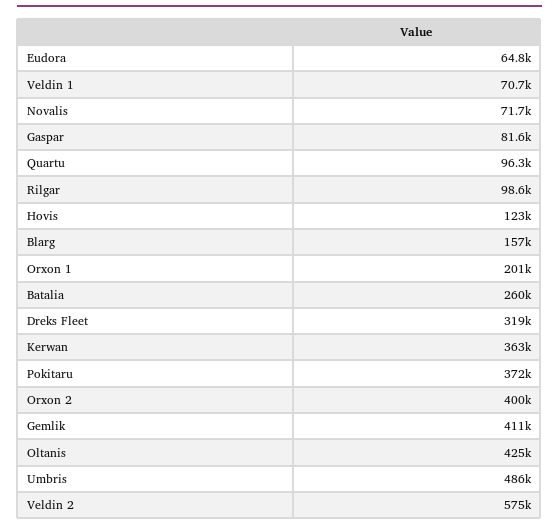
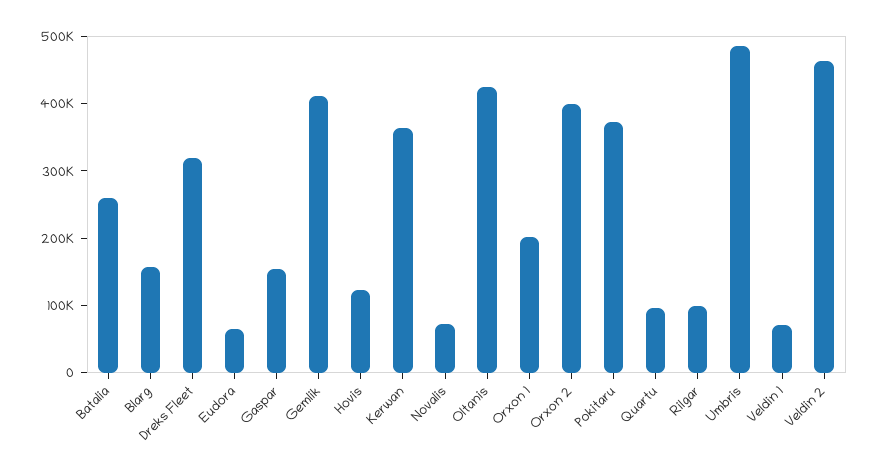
Gaspar: 81600 -> 160000
Veldin 2: 575000 -> 460000

